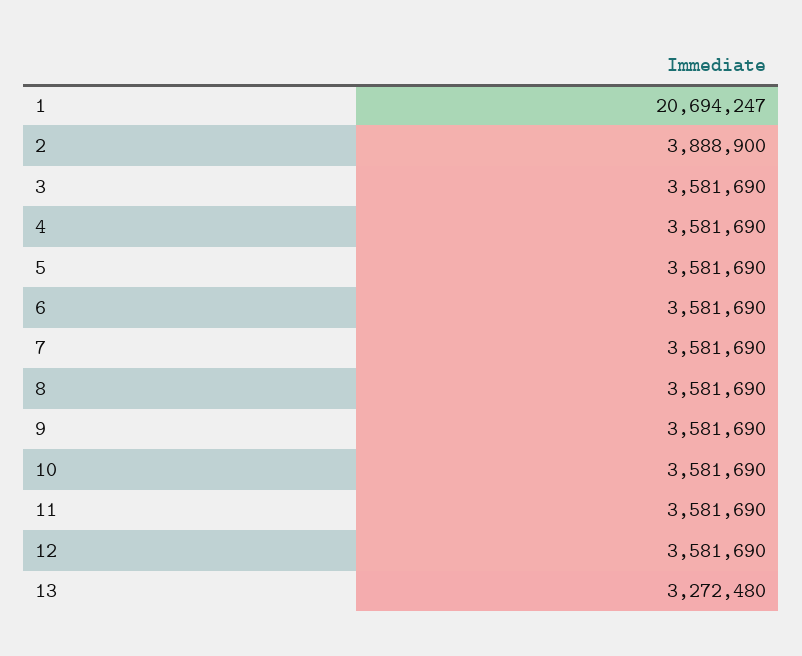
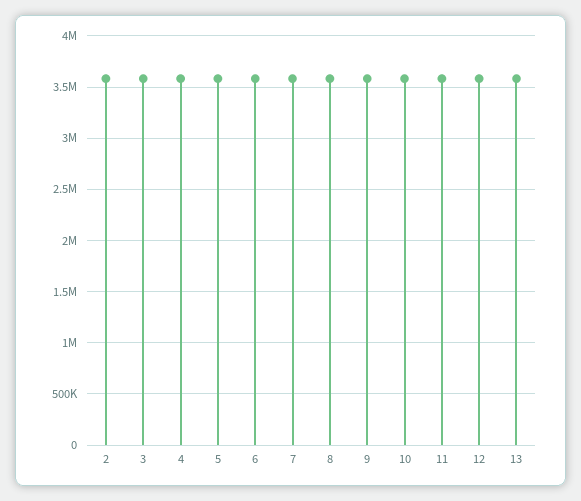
1: 20694247 -> none
2: 3888900 -> 3600000
13: 3272480 -> 3600000

